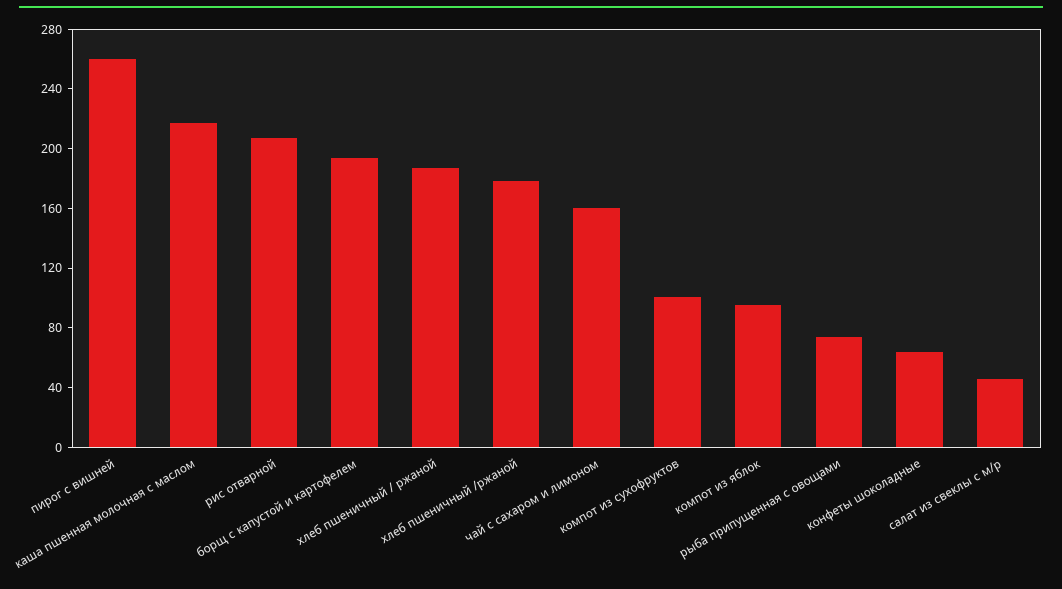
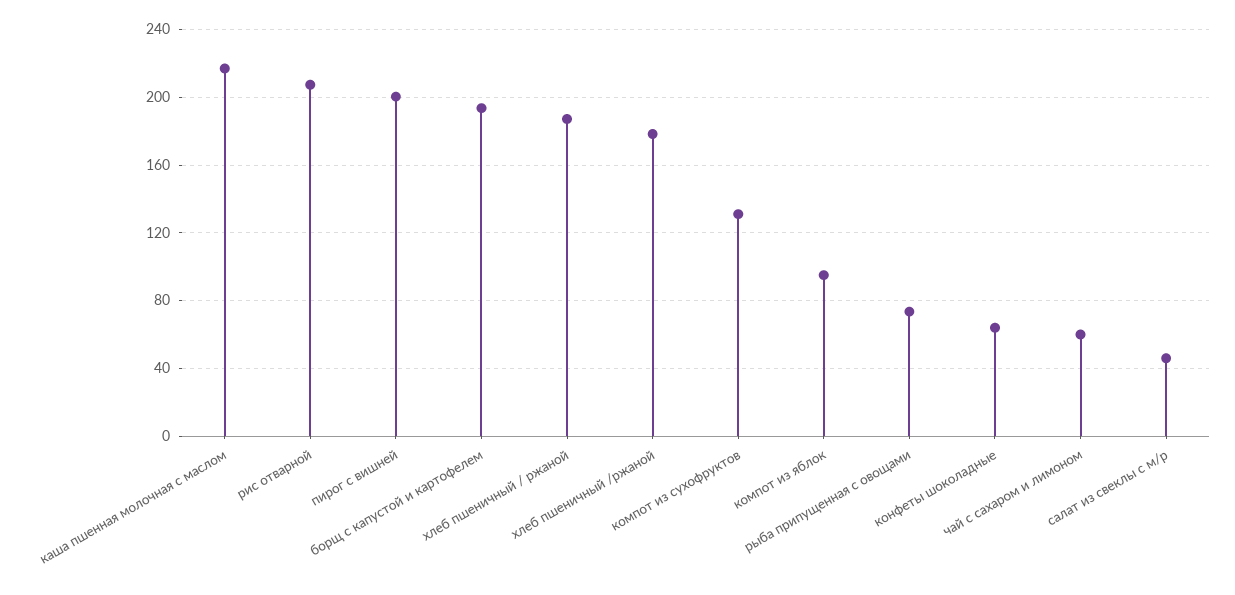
пирог с вишней: 260 -> 200
чай с сахаром и лимоном: 160 -> 60
компот из сухофруктов: 100 -> 130

